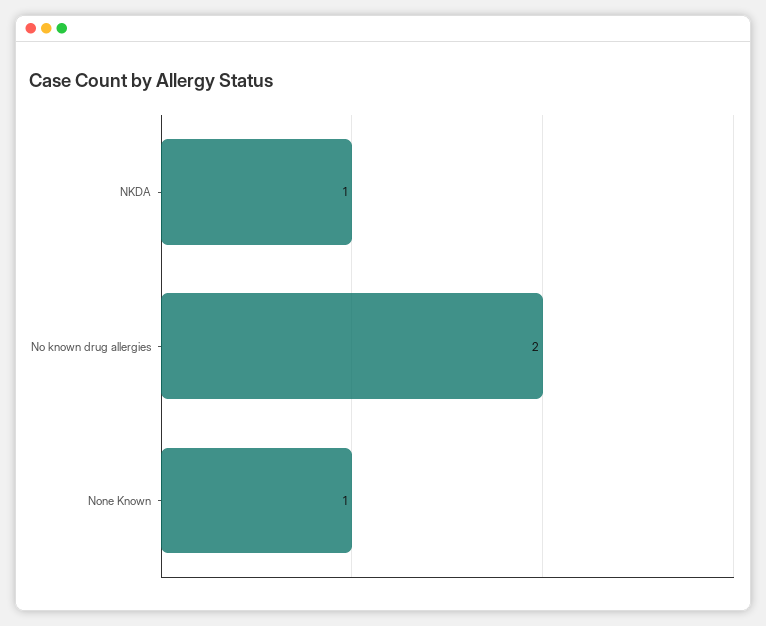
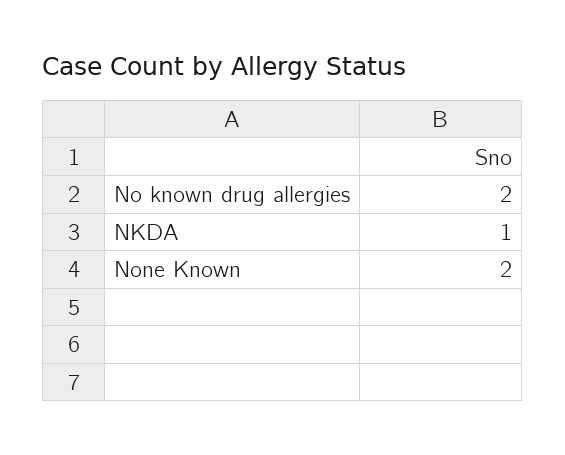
None Known: 1 -> 2

